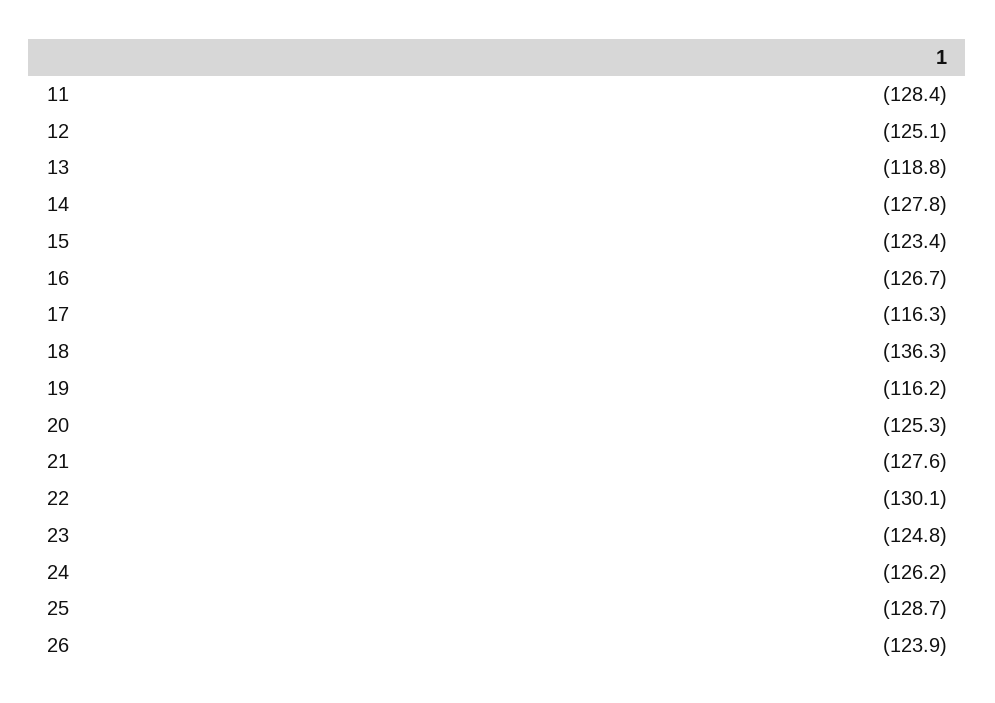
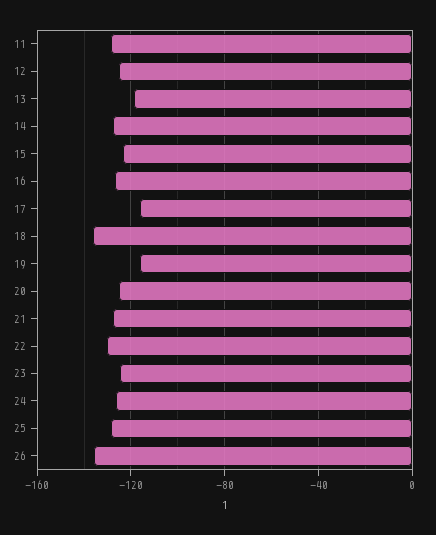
26: -123.9 -> -135

